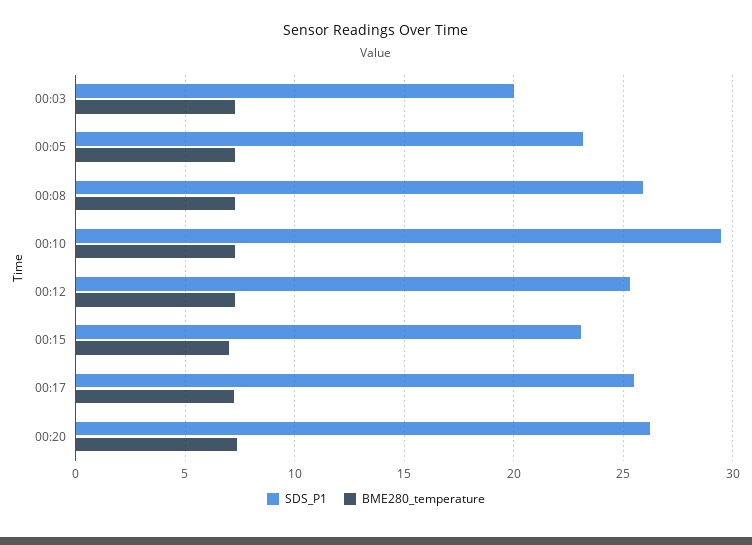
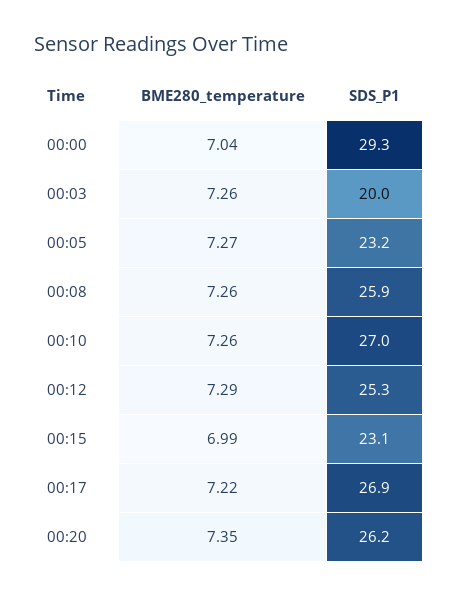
SDS_P1, 00:10: 29.5 -> 27
SDS_P1, 00:17: 25.5 -> 26.9
BME280_temperature, 00:00: none -> 7.04
SDS_P1, 00:00: none -> 29.3

